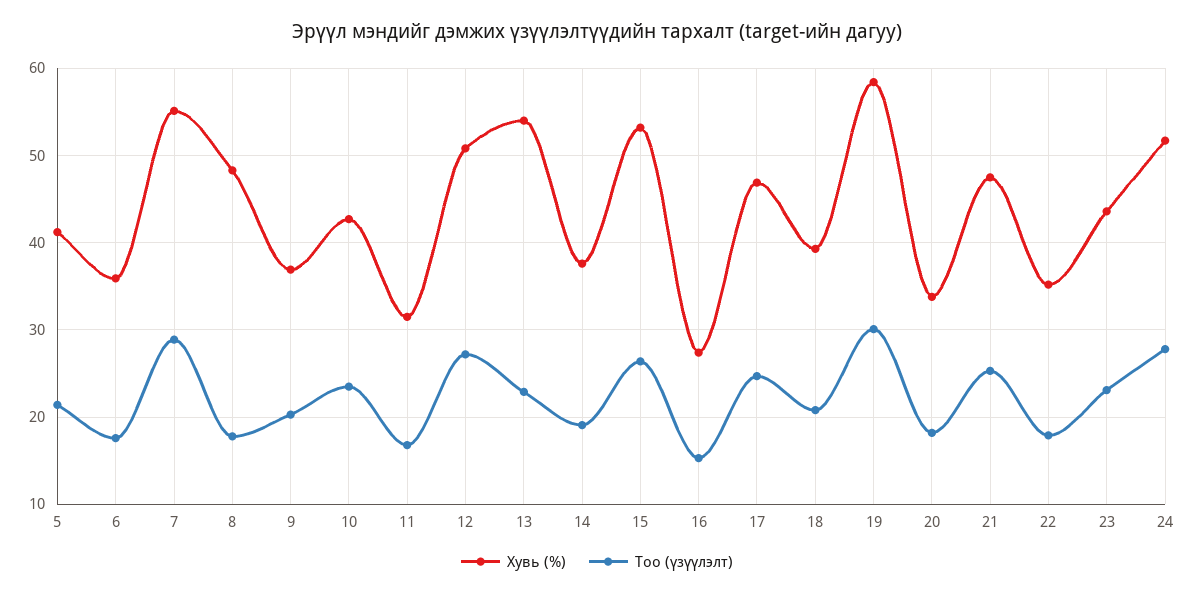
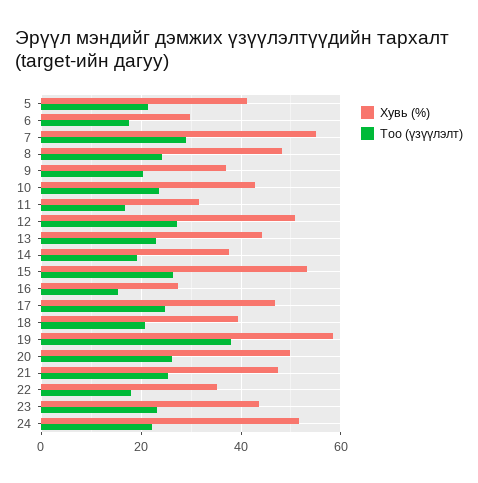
Хувь (%), 6: 36 -> 30
Тоо (үзүүлэлт), 8: 18 -> 24
Хувь (%), 13: 54 -> 44
Тоо (үзүүлэлт), 19: 30 -> 38
Хувь (%), 20: 34 -> 50
Тоо (үзүүлэлт), 20: 18 -> 26
Тоо (үзүүлэлт), 24: 28 -> 22

